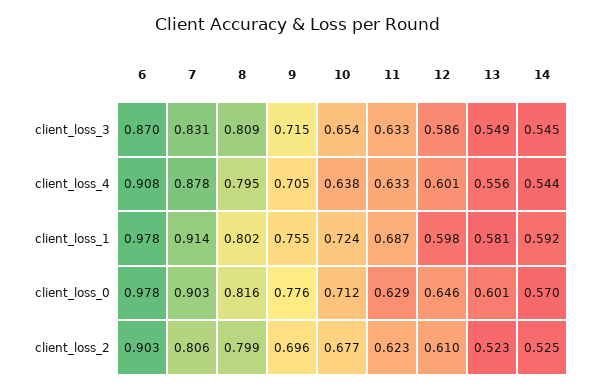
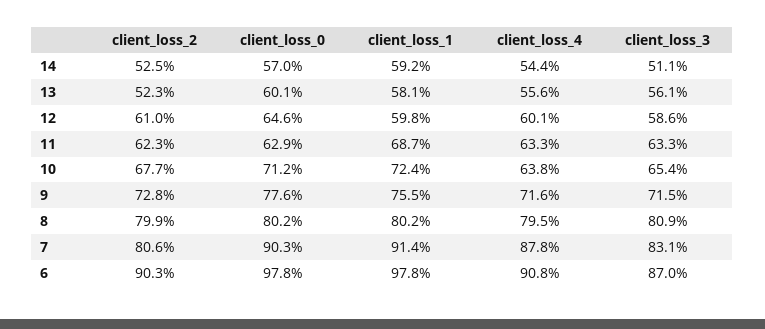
13, client_loss_3: 0.549 -> 0.561
14, client_loss_3: 0.545 -> 0.511
9, client_loss_4: 0.705 -> 0.716
8, client_loss_0: 0.816 -> 0.802
9, client_loss_2: 0.696 -> 0.728

